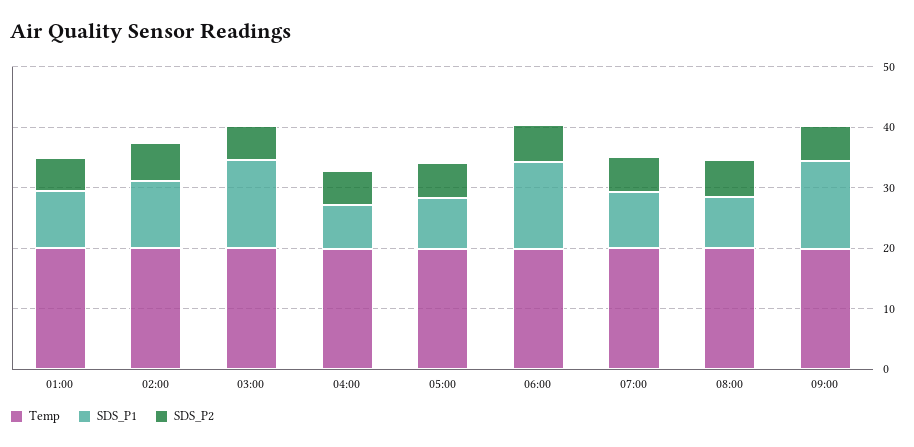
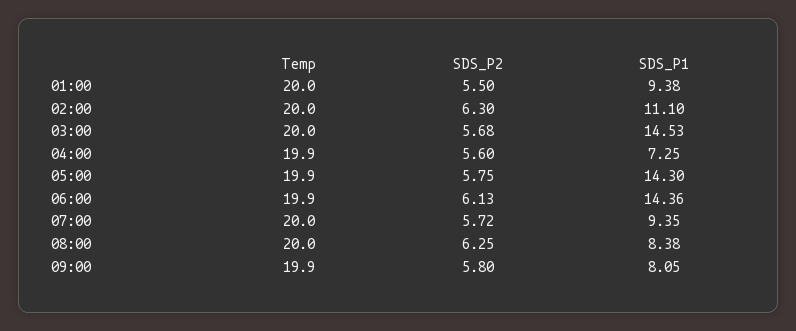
SDS_P1, 05:00: 8 -> 14.3
SDS_P1, 09:00: 14 -> 8.05

